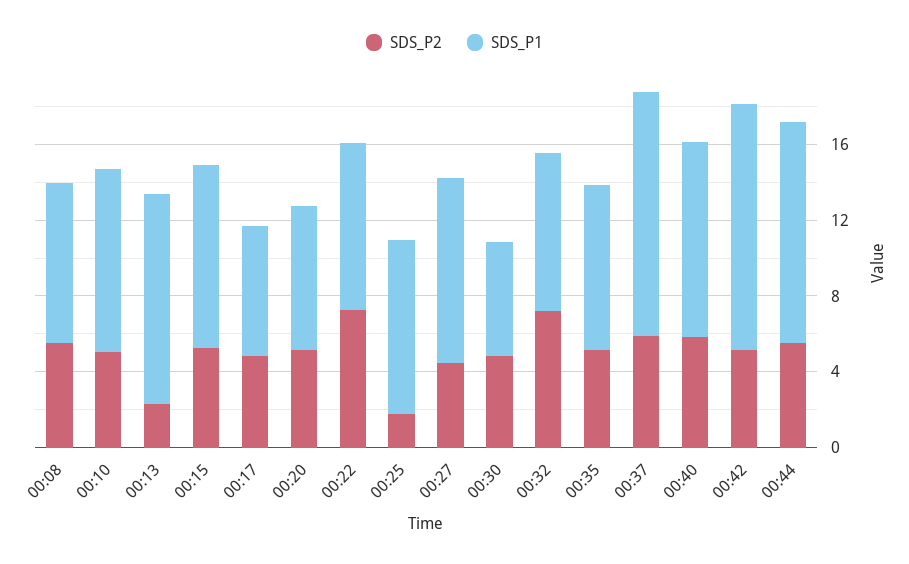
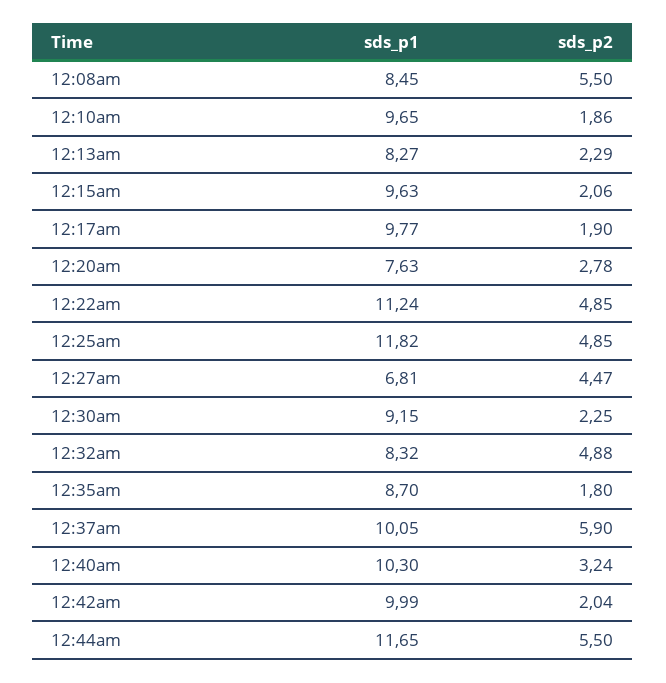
SDS_P2, 00:10: 5 -> 1.86
SDS_P1, 00:13: 11 -> 8.27
SDS_P2, 00:15: 5 -> 2.06
SDS_P2, 00:17: 5 -> 1.9
SDS_P1, 00:17: 7 -> 9.77
SDS_P2, 00:20: 5 -> 2.78
SDS_P2, 00:22: 7 -> 4.85
SDS_P1, 00:22: 9 -> 11.24
SDS_P2, 00:25: 2 -> 4.85
SDS_P1, 00:25: 9 -> 11.82
SDS_P1, 00:27: 10 -> 6.81
SDS_P2, 00:30: 5 -> 2.25
SDS_P1, 00:30: 6 -> 9.15
SDS_P2, 00:32: 7 -> 4.88
SDS_P2, 00:35: 5 -> 1.8
SDS_P1, 00:37: 13 -> 10.05
SDS_P2, 00:40: 6 -> 3.24
SDS_P2, 00:42: 5 -> 2.04
SDS_P1, 00:42: 13 -> 9.99

